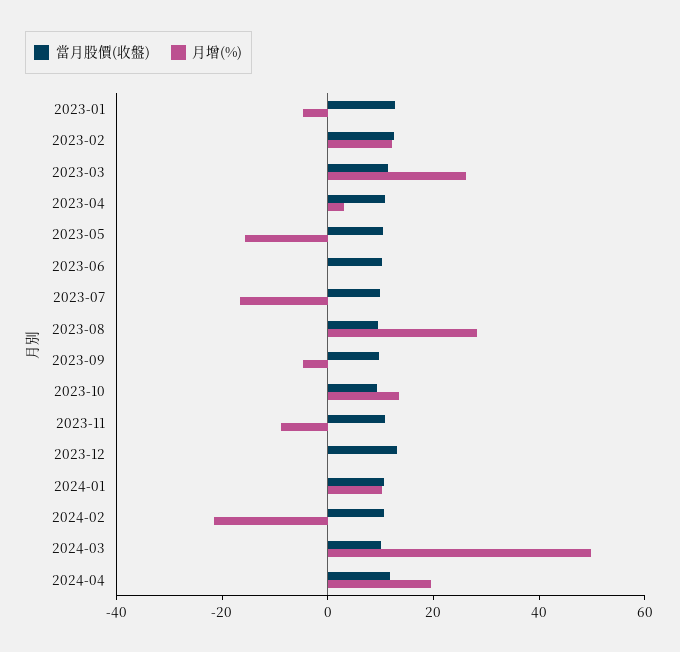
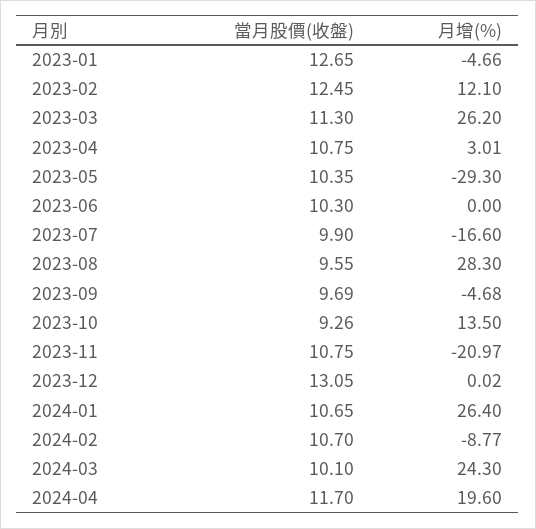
月增(%), 2023-05: -15 -> -29.3
月增(%), 2023-11: -10 -> -20.97
月增(%), 2024-01: 10 -> 26.4
月增(%), 2024-02: -20 -> -8.77
月增(%), 2024-03: 50 -> 24.3

